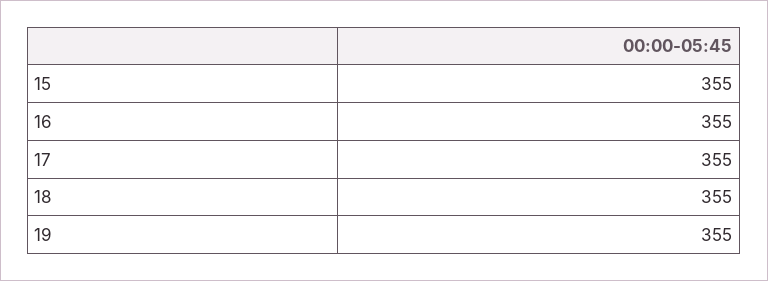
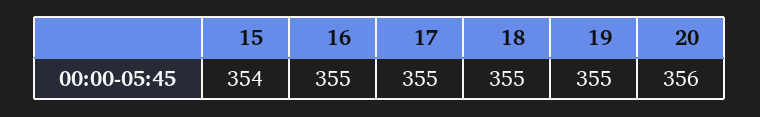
15: 355 -> 354
20: none -> 356

